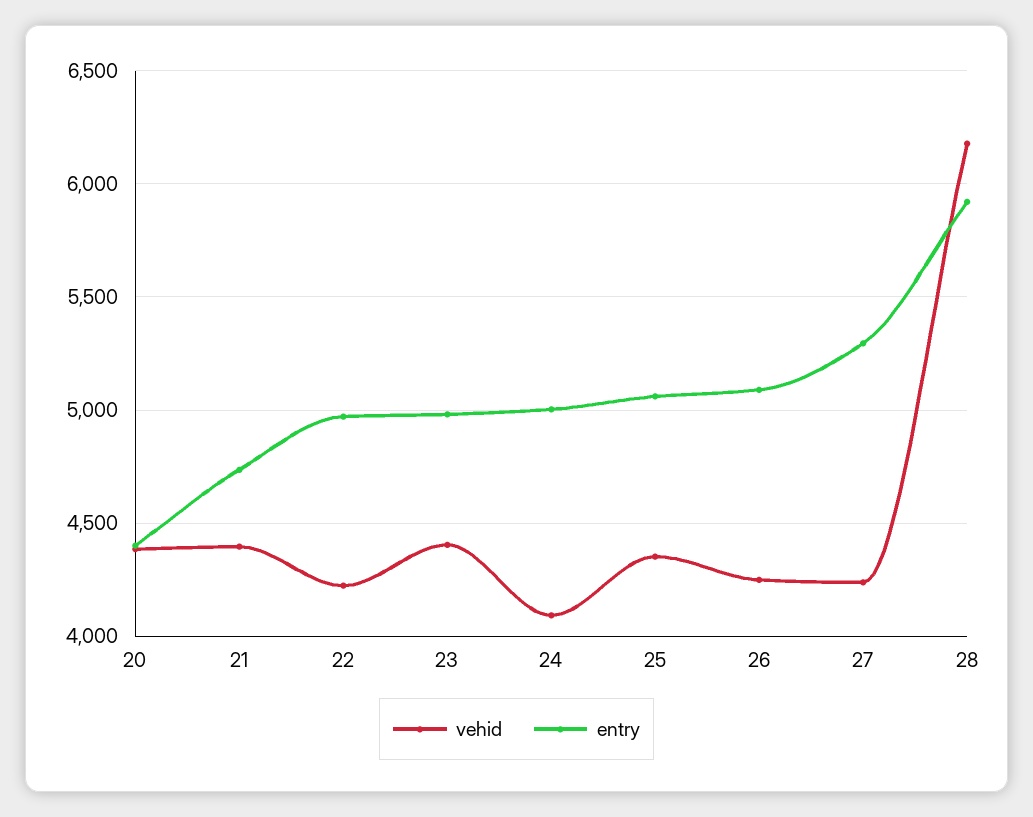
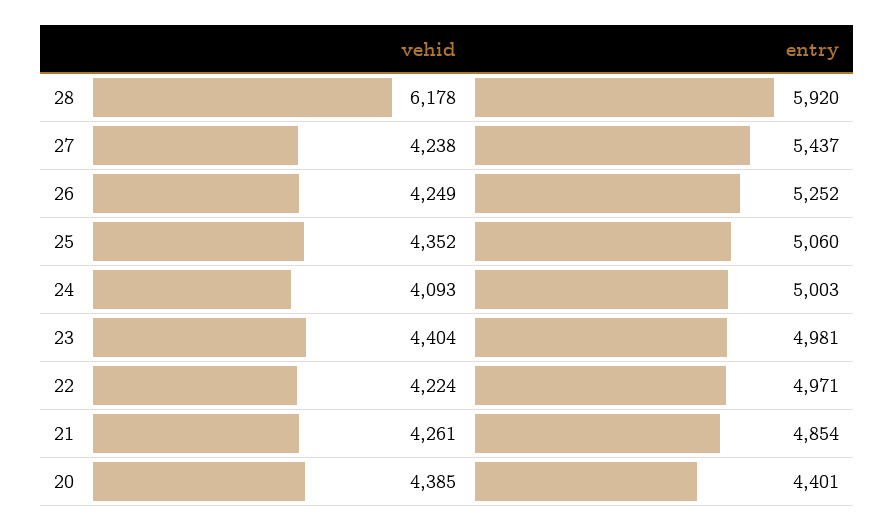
vehid, 21: 4400 -> 4261
entry, 21: 4750 -> 4854
entry, 26: 5100 -> 5252
entry, 27: 5300 -> 5437

